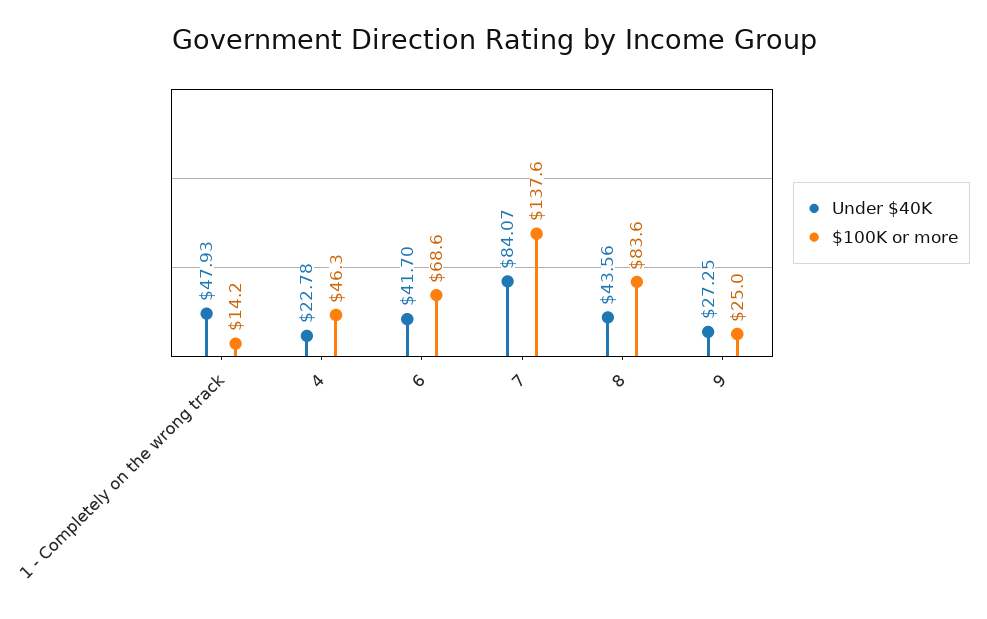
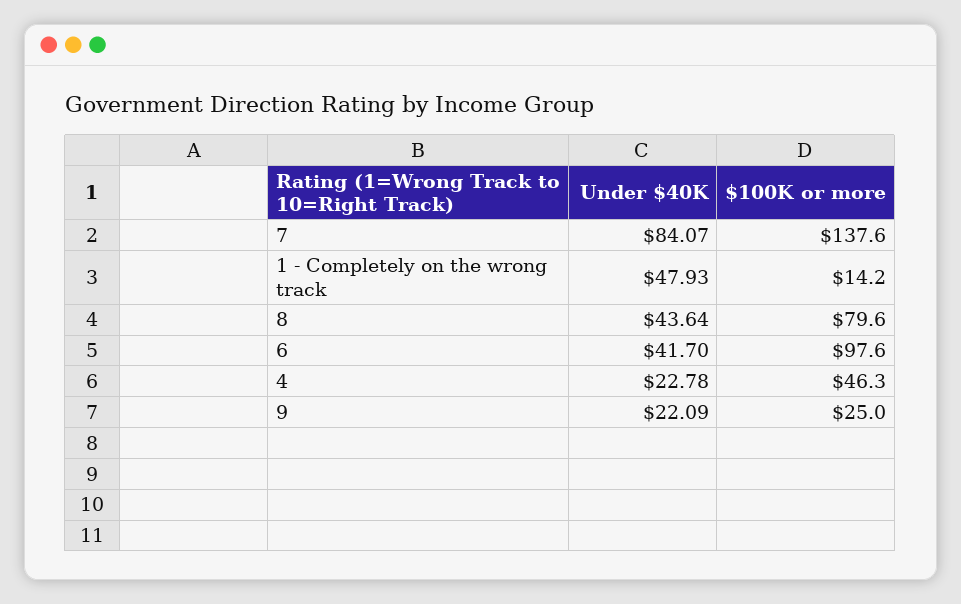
$100K or more, 6: 68.6 -> 97.6
Under $40K, 8: 43.56 -> 43.64
$100K or more, 8: 83.6 -> 79.6
Under $40K, 9: 27.25 -> 22.09

